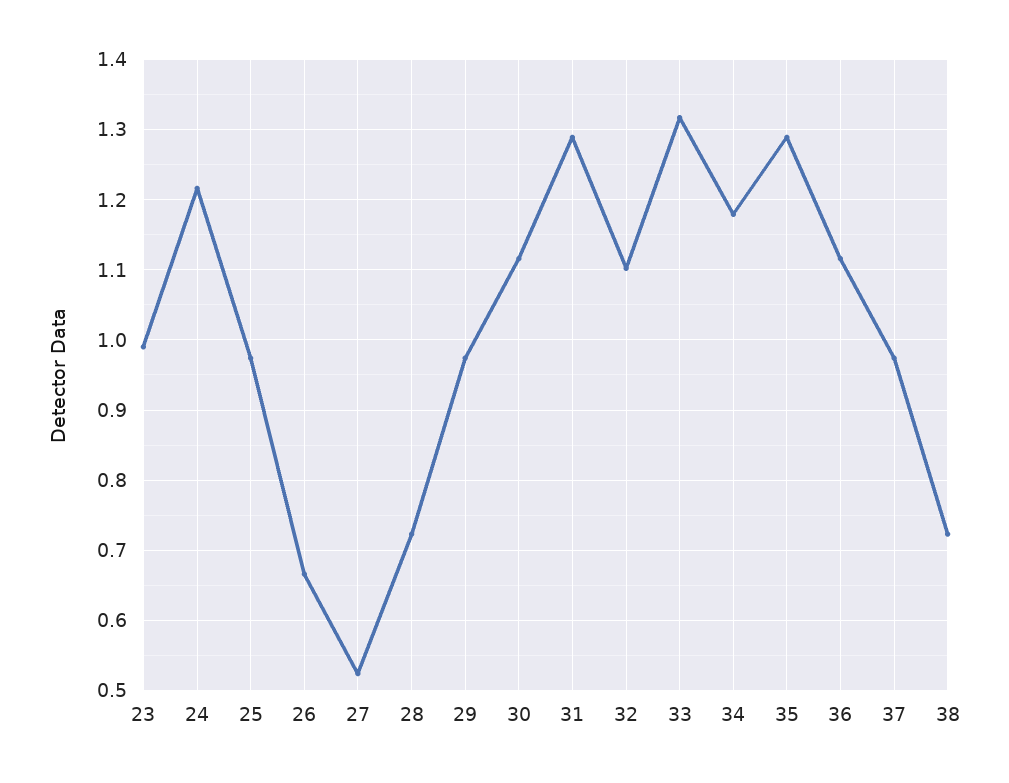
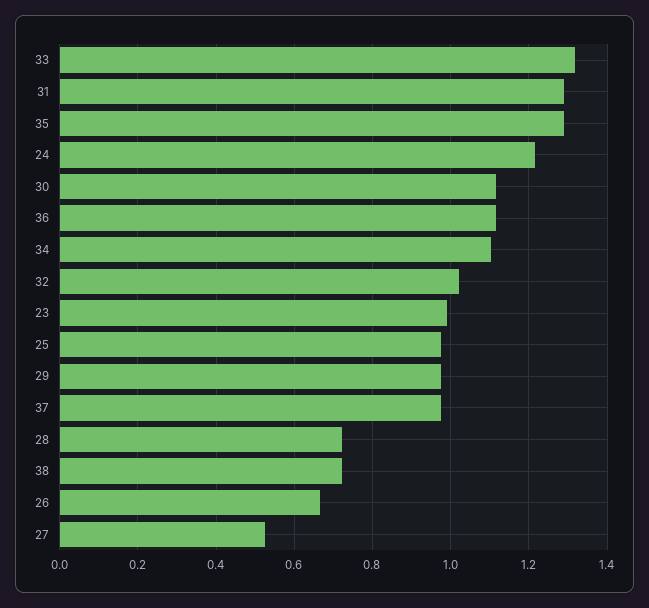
32: 1.1 -> 1.02
34: 1.18 -> 1.1

